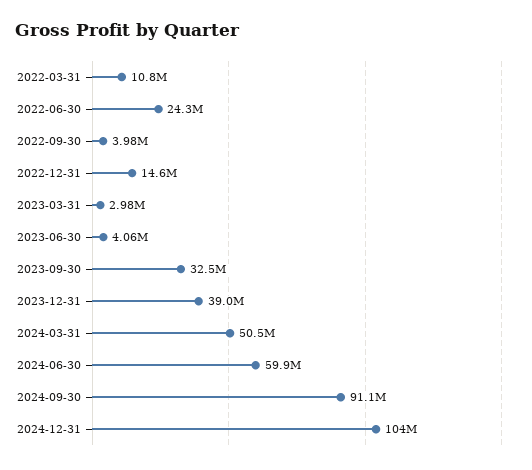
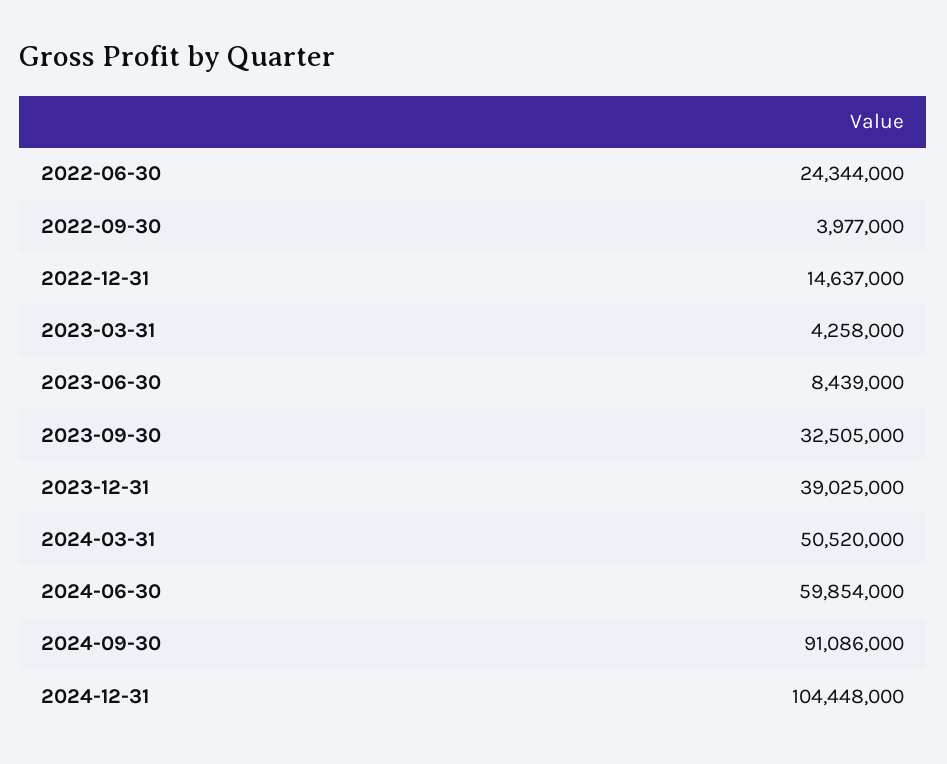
2022-03-31: 10800000 -> none
2023-03-31: 2980000 -> 4258000
2023-06-30: 4060000 -> 8439000

